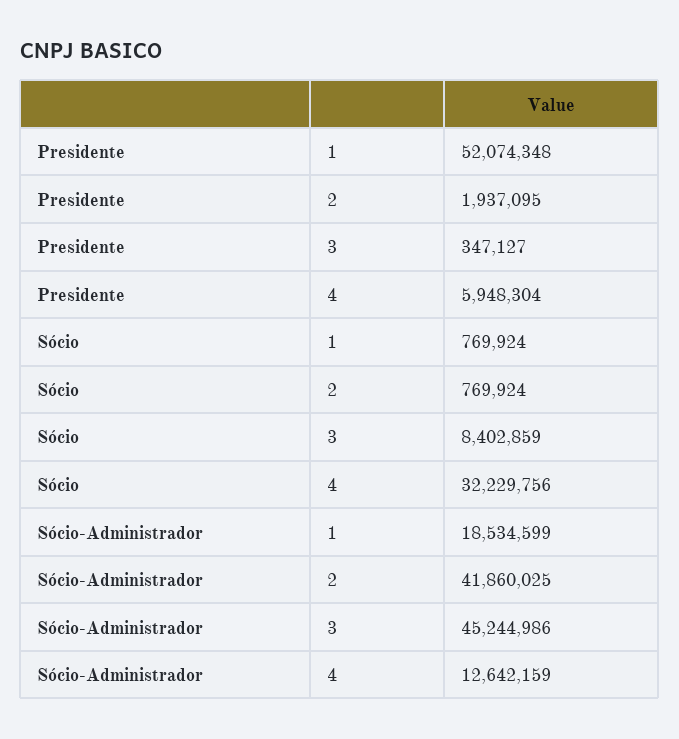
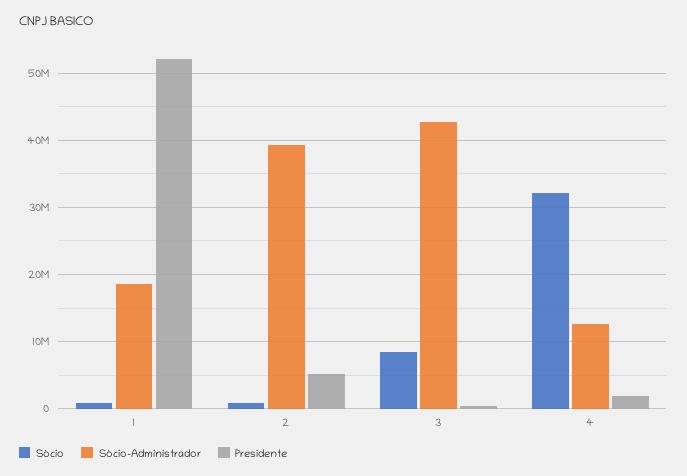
Presidente, 2: 1937095 -> 5000000
Presidente, 4: 5948304 -> 2000000
Sócio-Administrador, 2: 41860025 -> 39000000
Sócio-Administrador, 3: 45244986 -> 43000000

